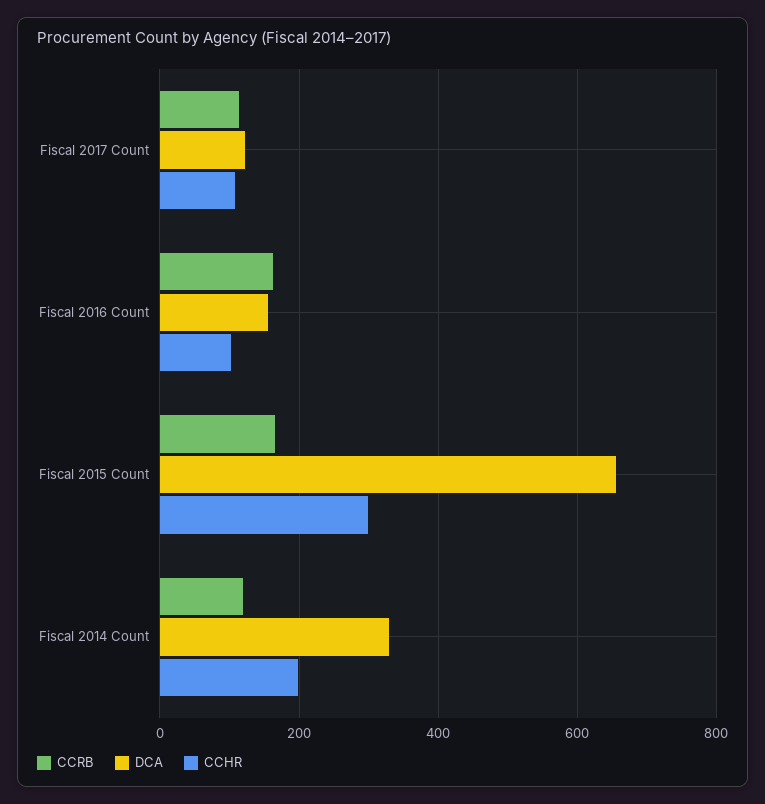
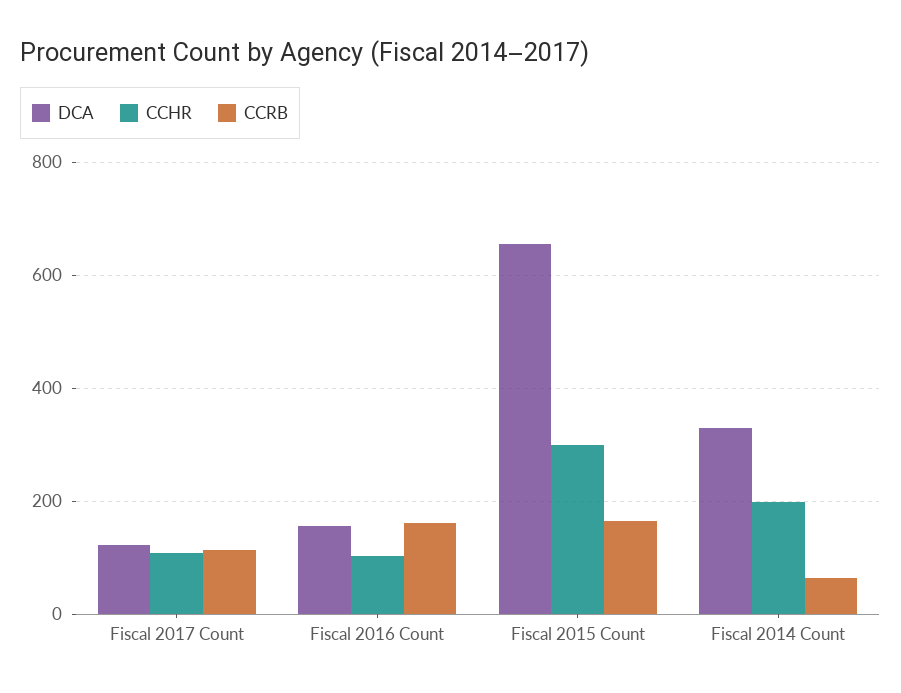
CCRB, Fiscal 2014 Count: 120 -> 60

